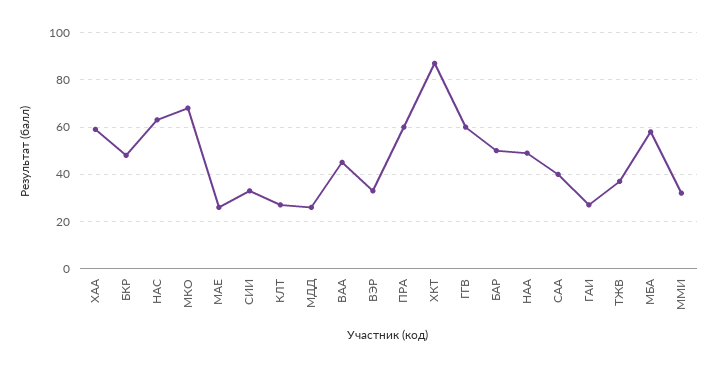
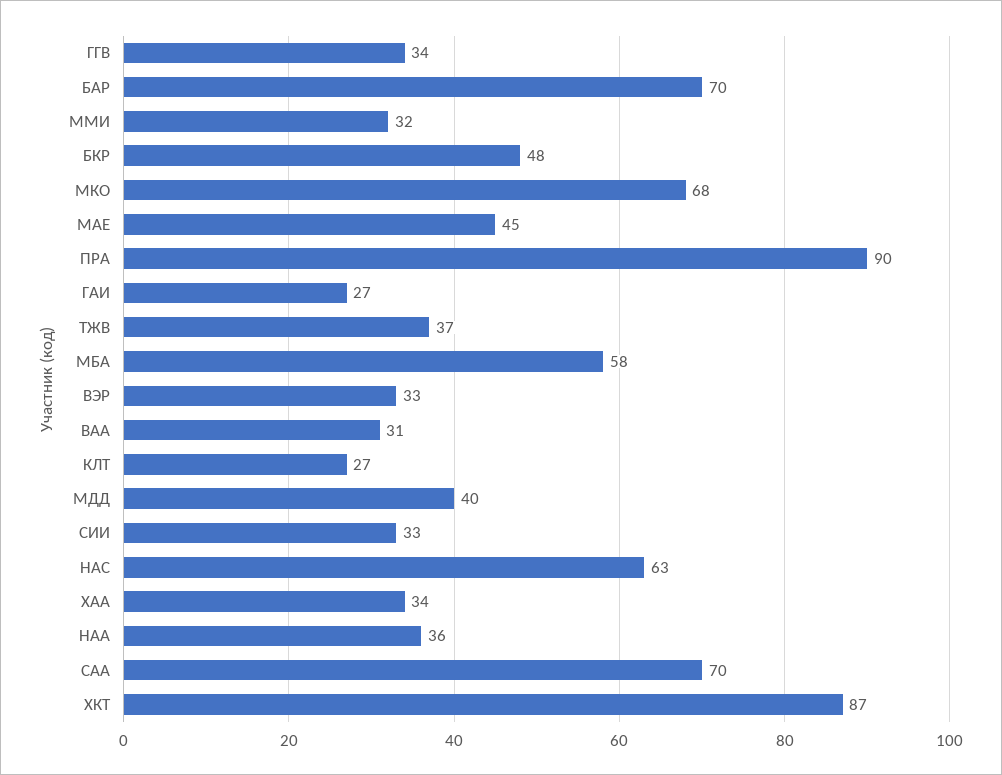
ХАА: 60 -> 34
МАЕ: 25 -> 45
МДД: 25 -> 40
ВАА: 45 -> 31
ПРА: 60 -> 90
ГГВ: 60 -> 34
БАР: 50 -> 70
НАА: 50 -> 36
САА: 40 -> 70

